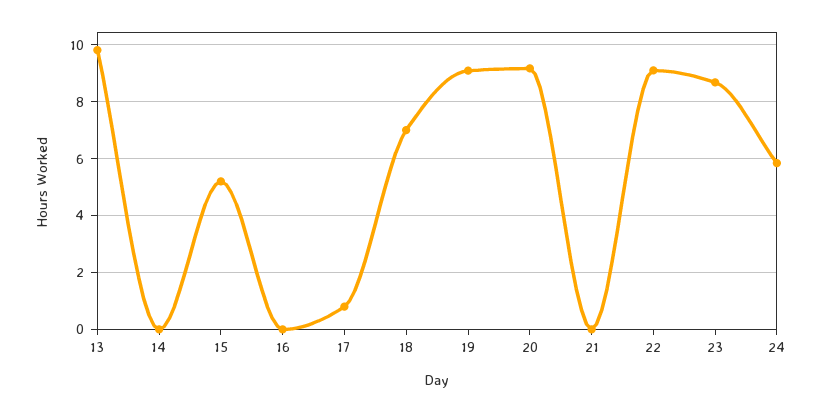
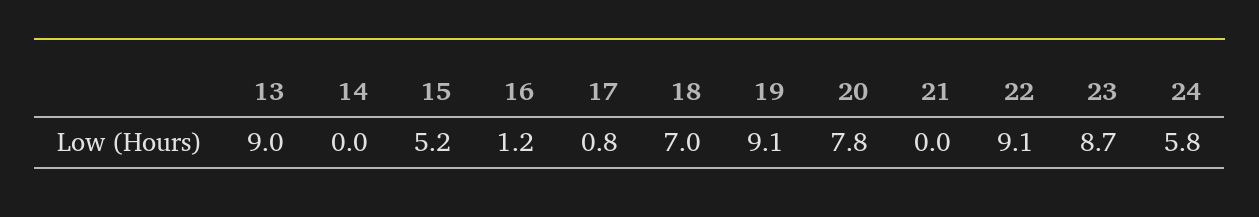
13: 9.75 -> 9
16: 0 -> 1.2
20: 9.25 -> 7.8

